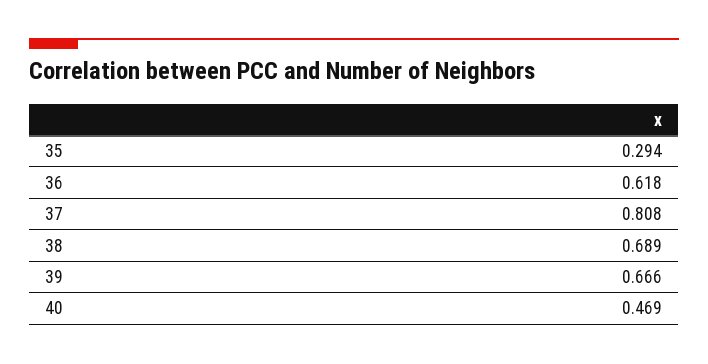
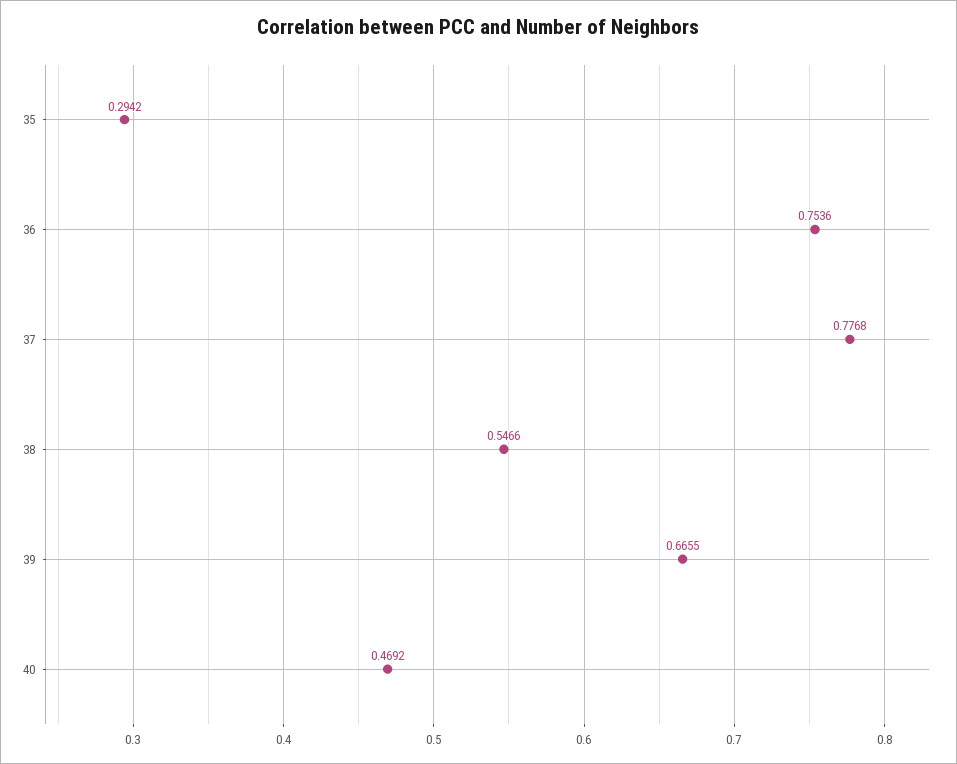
36: 0.618 -> 0.7536
37: 0.808 -> 0.7768
38: 0.689 -> 0.5466

